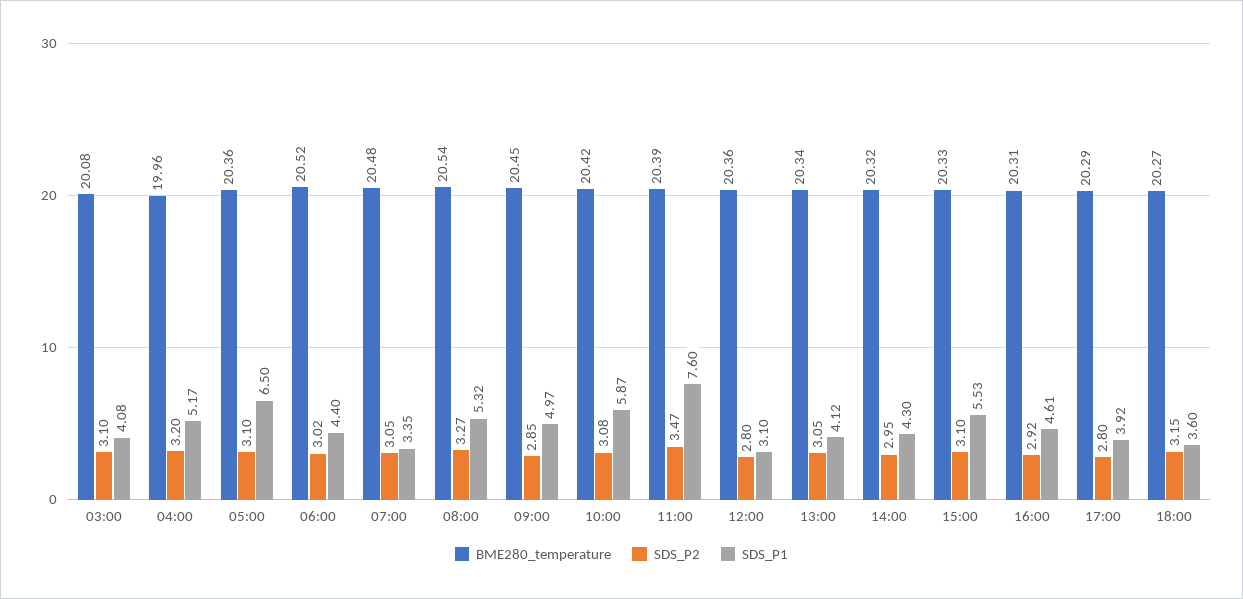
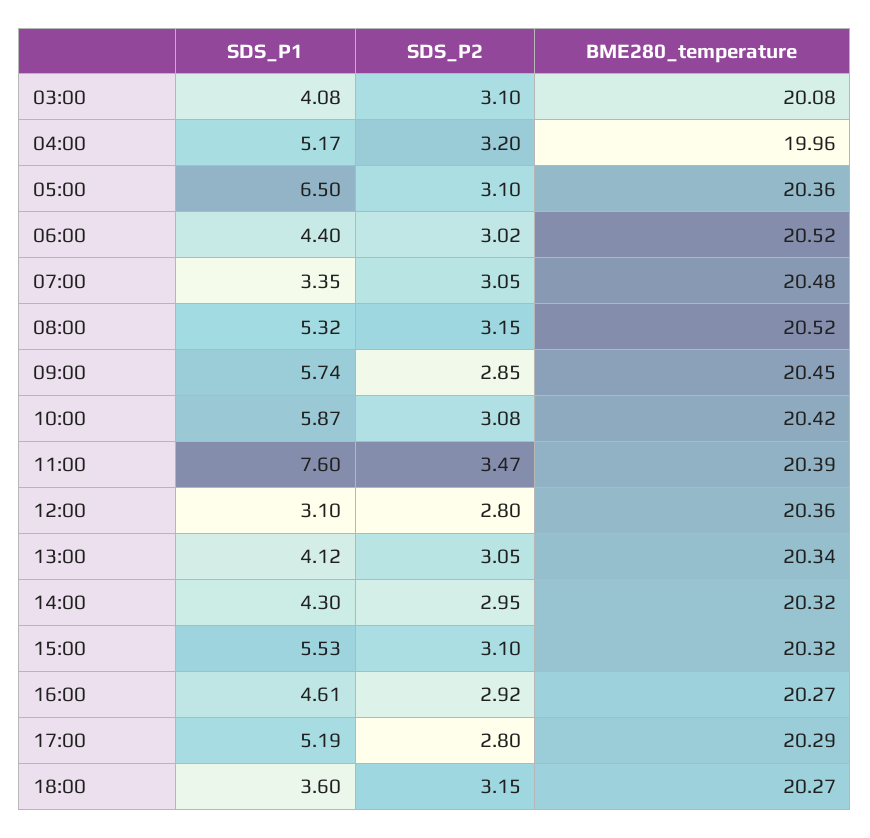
BME280_temperature, 08:00: 20.54 -> 20.52
SDS_P2, 08:00: 3.27 -> 3.15
SDS_P1, 09:00: 4.97 -> 5.74
BME280_temperature, 15:00: 20.33 -> 20.32
BME280_temperature, 16:00: 20.31 -> 20.27
SDS_P1, 17:00: 3.92 -> 5.19

